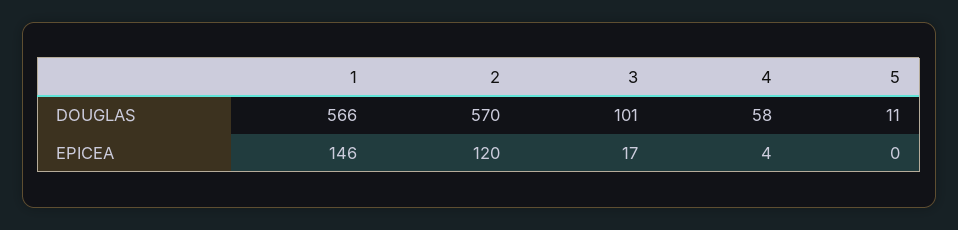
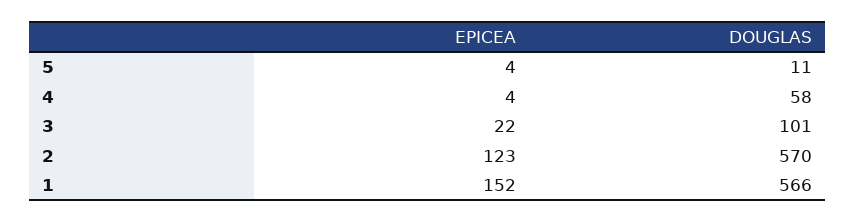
1, EPICEA: 146 -> 152
2, EPICEA: 120 -> 123
3, EPICEA: 17 -> 22
5, EPICEA: 0 -> 4

